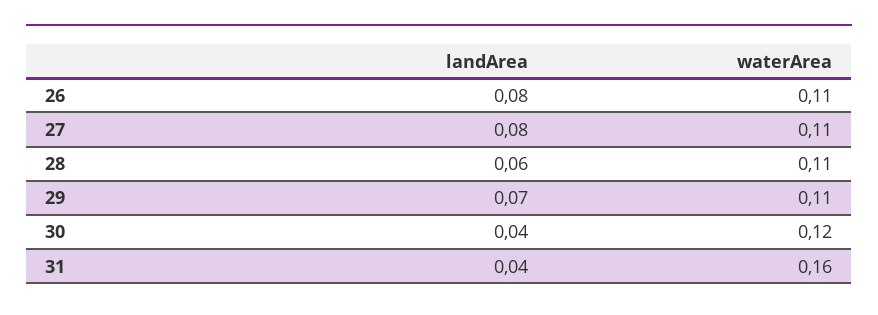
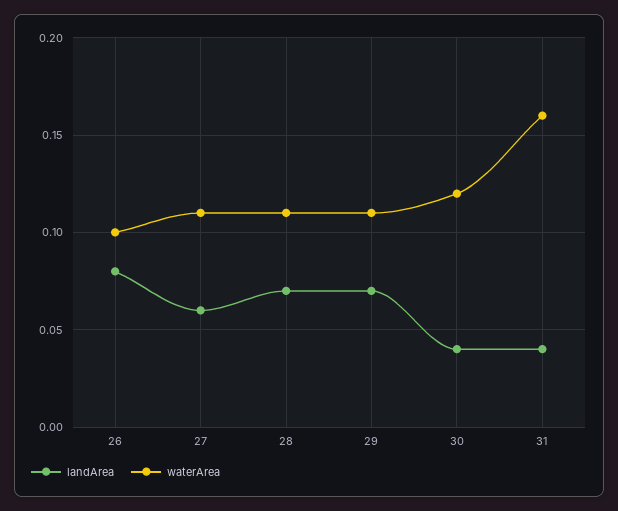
waterArea, 26: 0.11 -> 0.1
landArea, 27: 0.08 -> 0.06
landArea, 28: 0.06 -> 0.07

